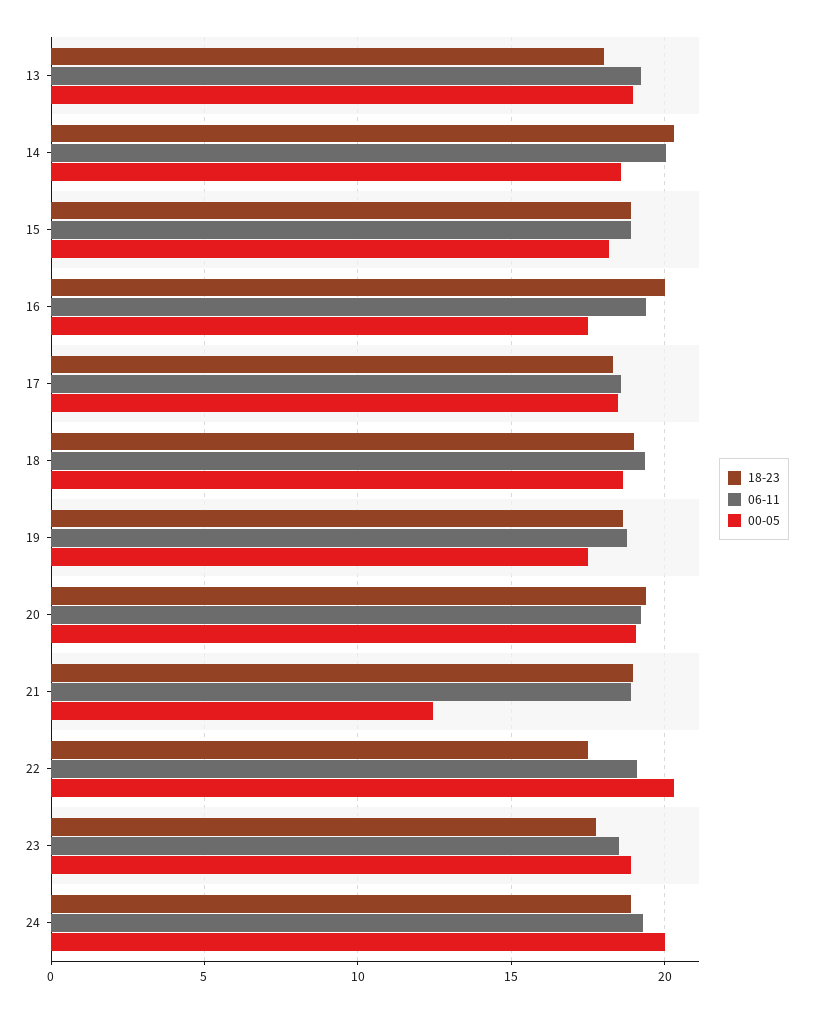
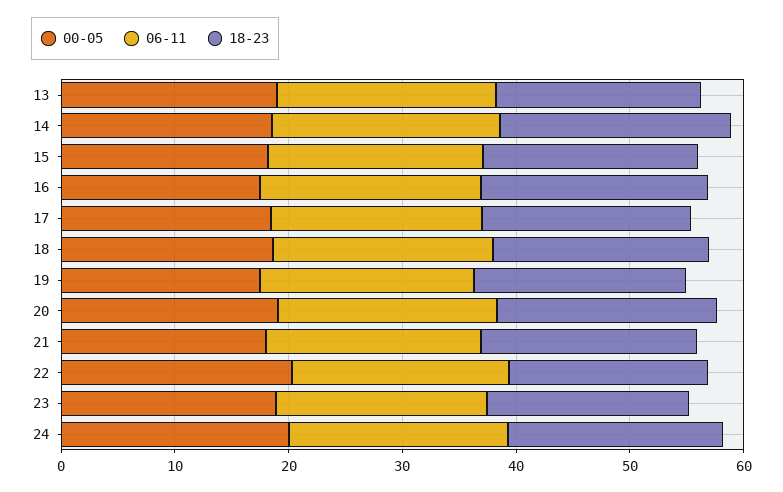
00-05, 21: 12.5 -> 18

